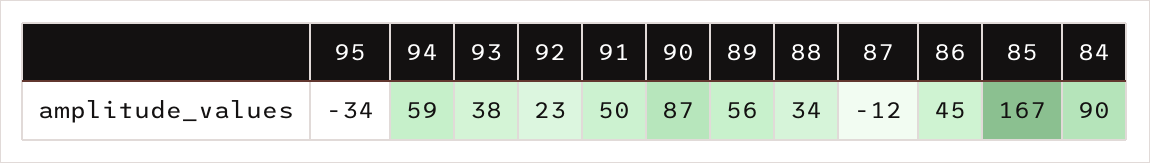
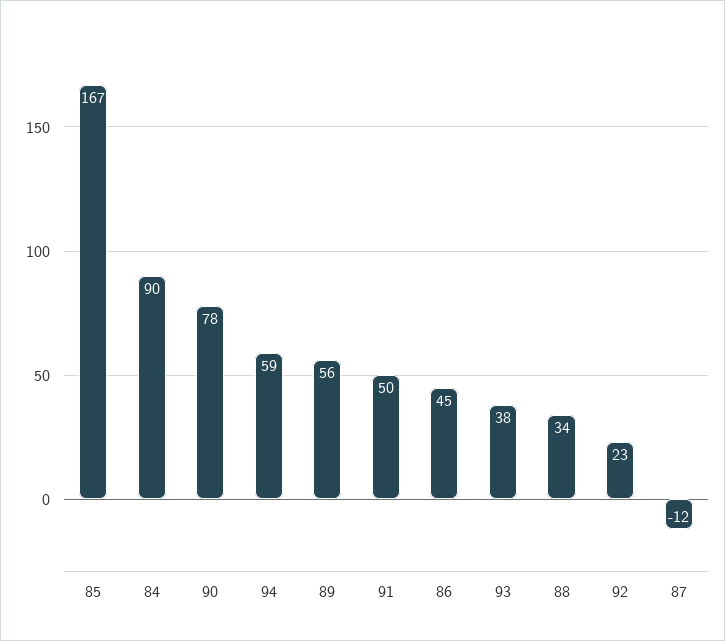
95: -34 -> none
90: 87 -> 78

